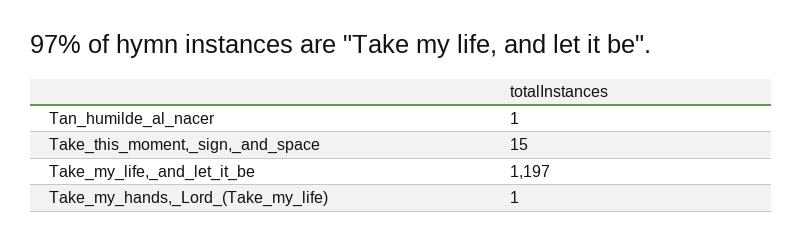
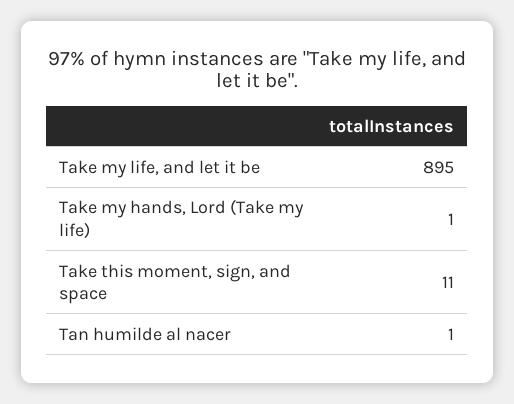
Take_this_moment,_sign,_and_space: 15 -> 11
Take_my_life,_and_let_it_be: 1197 -> 895

